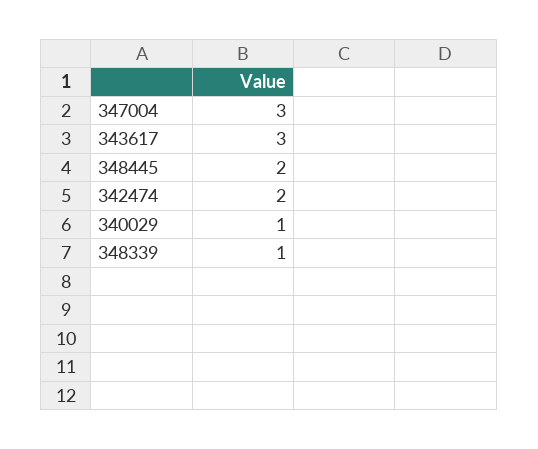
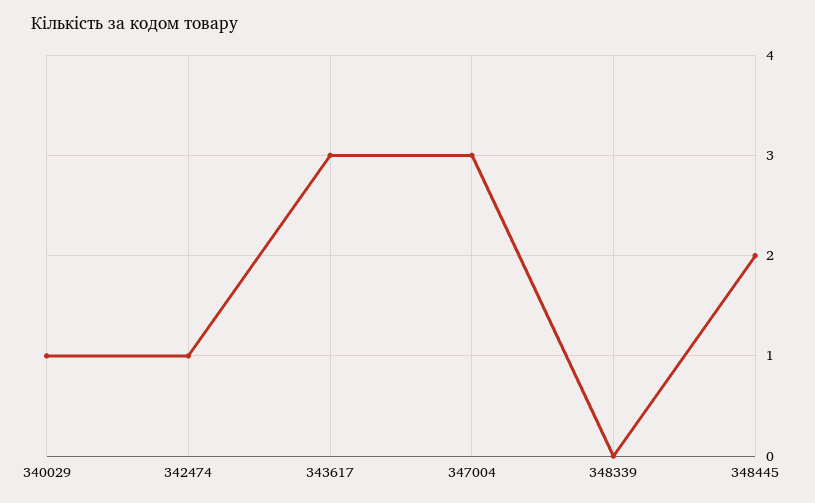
342474: 2 -> 1
348339: 1 -> 0

